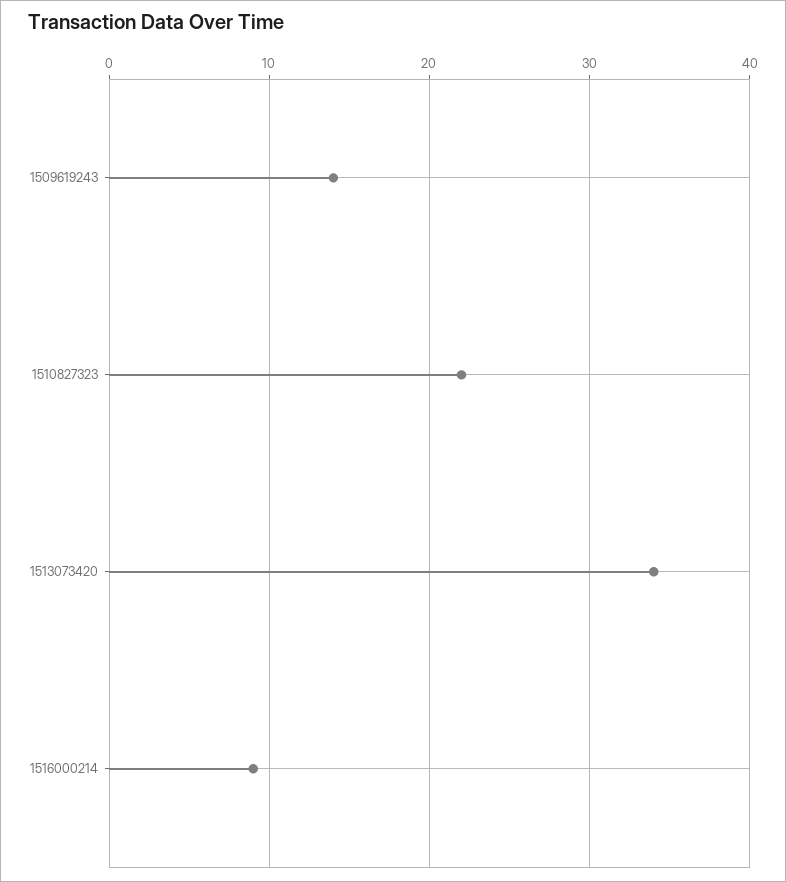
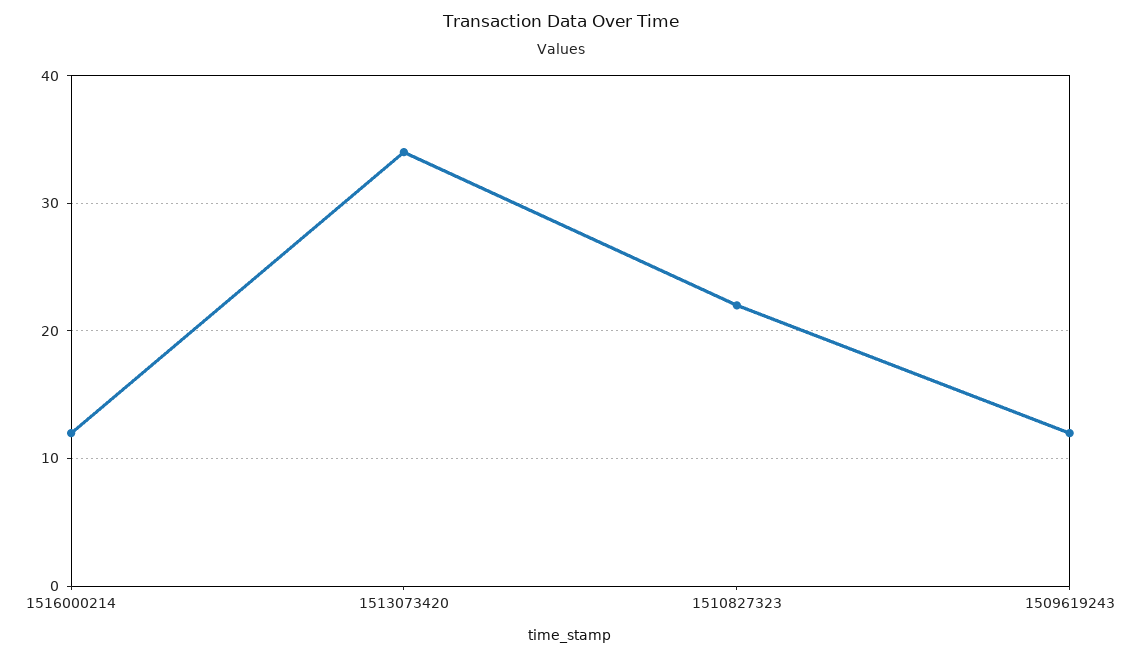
1509619243: 14 -> 12
1516000214: 9 -> 12

